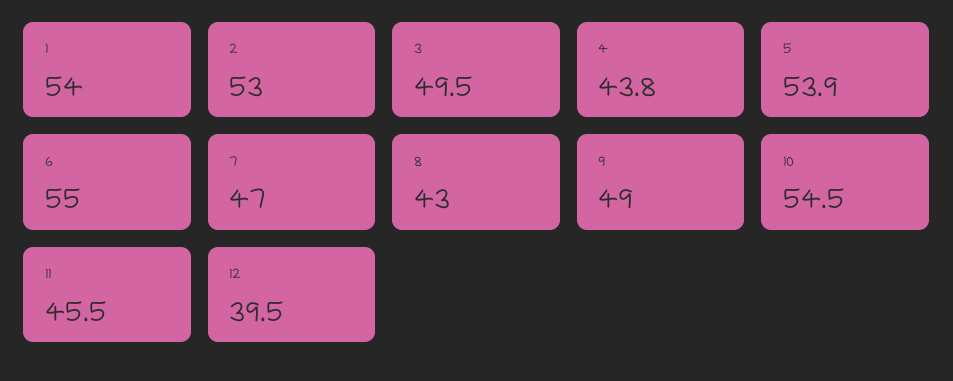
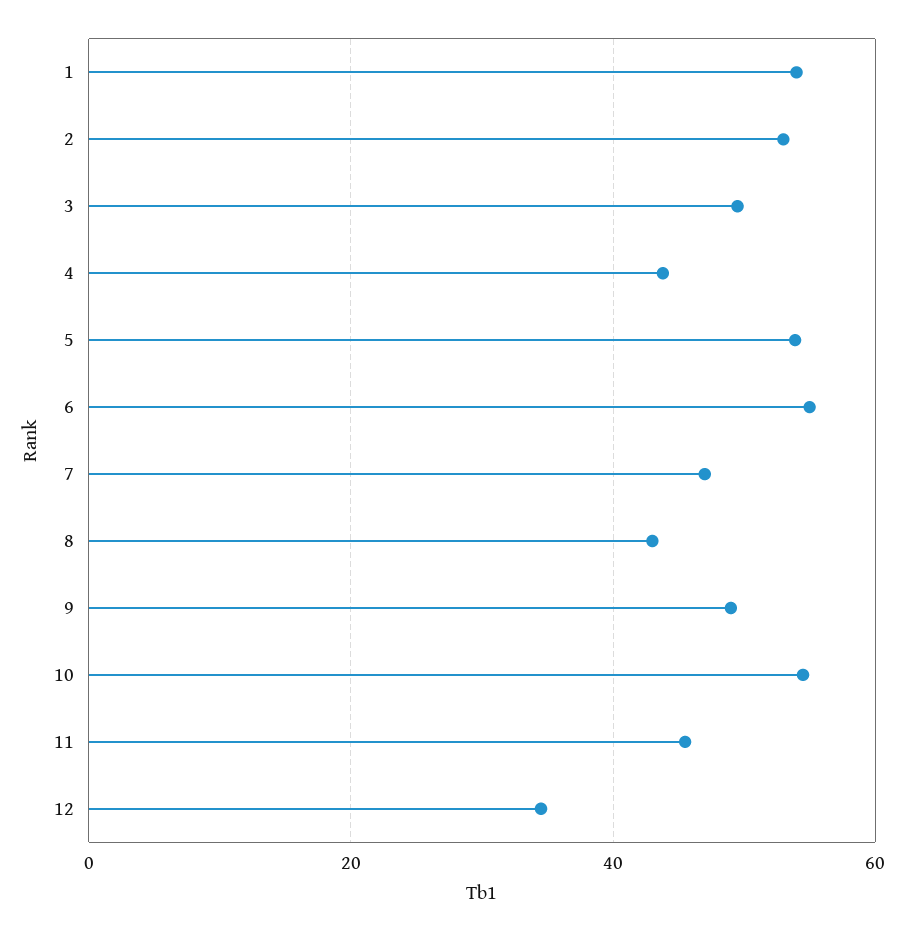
12: 39.5 -> 34

